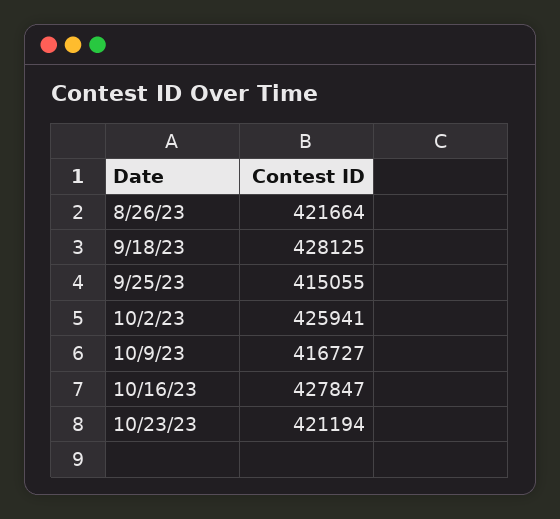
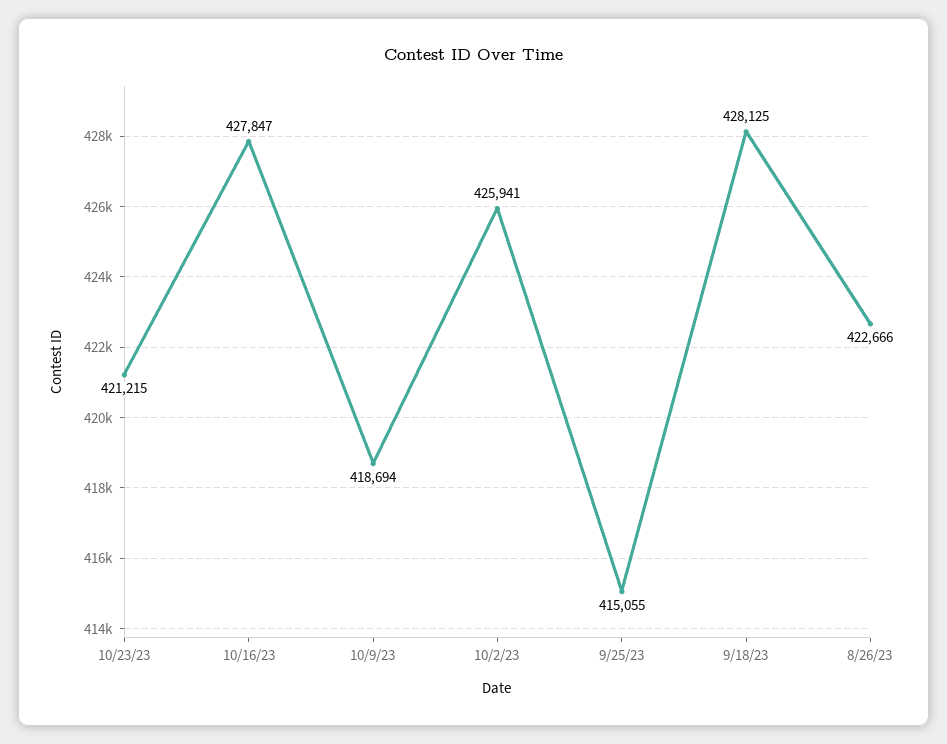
8/26/23: 421664 -> 422666
10/9/23: 416727 -> 418694
10/23/23: 421194 -> 421215

